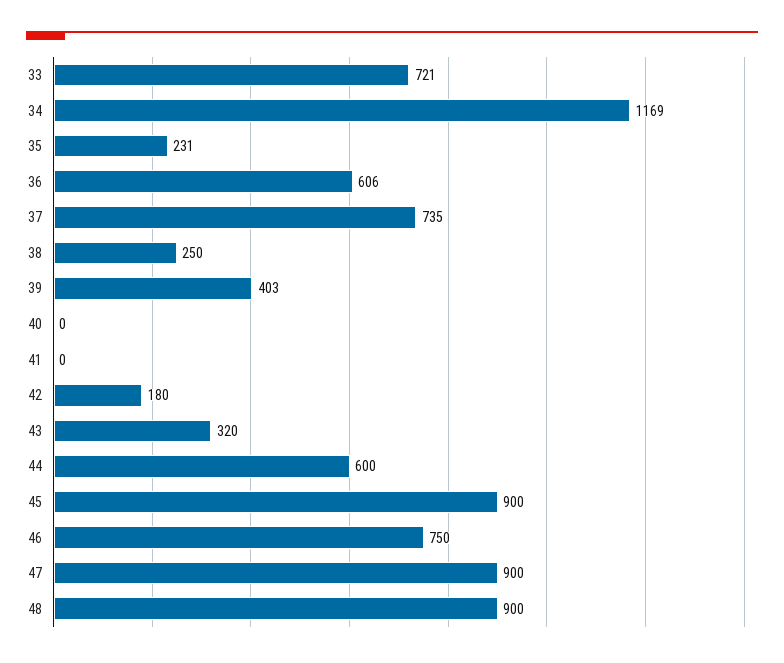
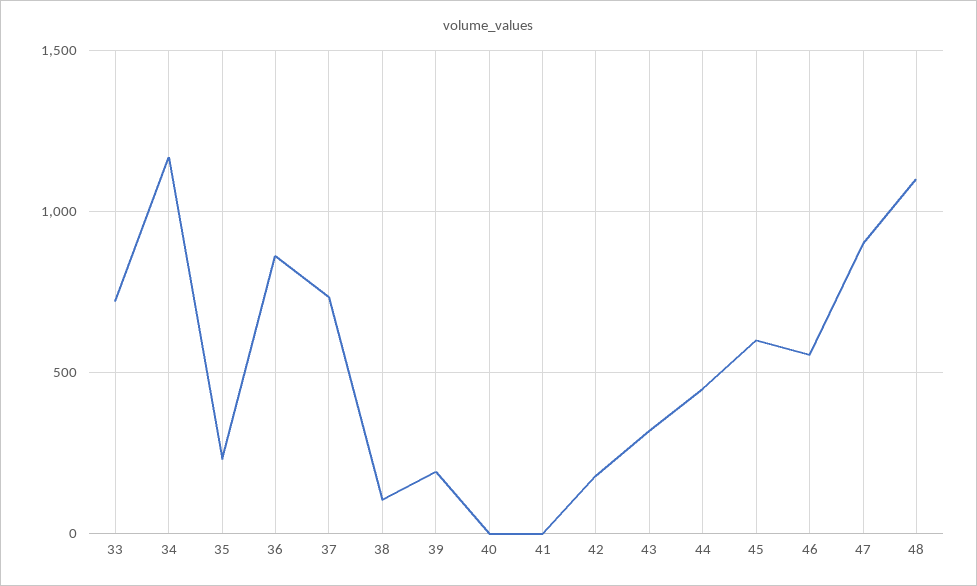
36: 606 -> 850
38: 250 -> 100
39: 403 -> 200
44: 600 -> 450
45: 900 -> 600
46: 750 -> 550
48: 900 -> 1100

